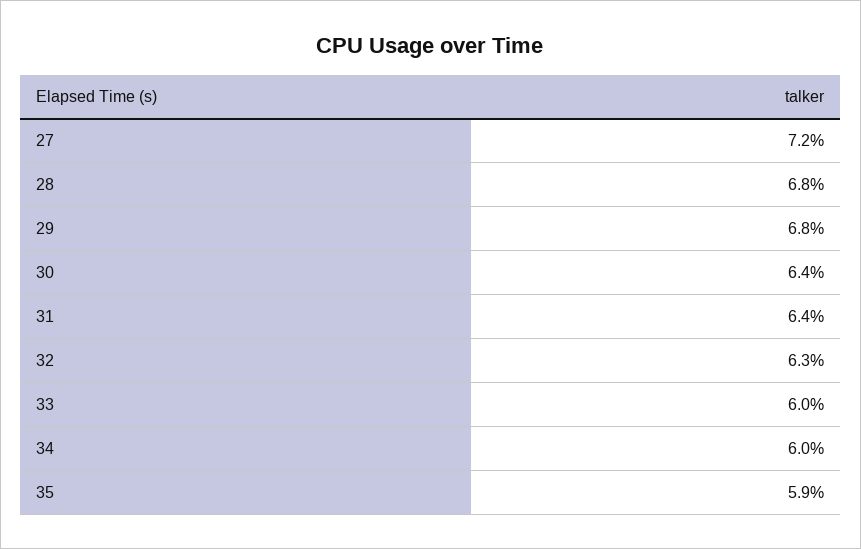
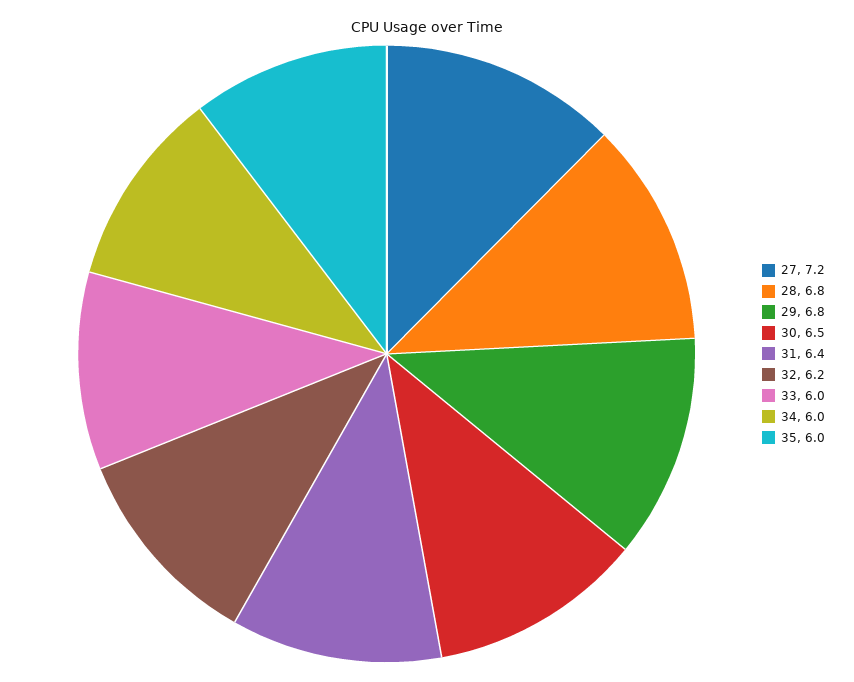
30: 6.4 -> 6.5
32: 6.3 -> 6.2
35: 5.9 -> 6

